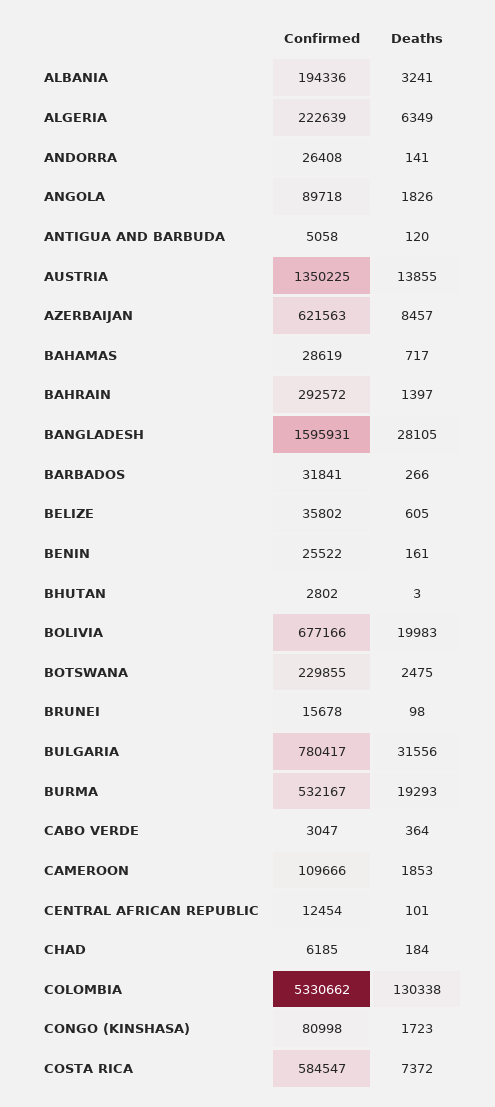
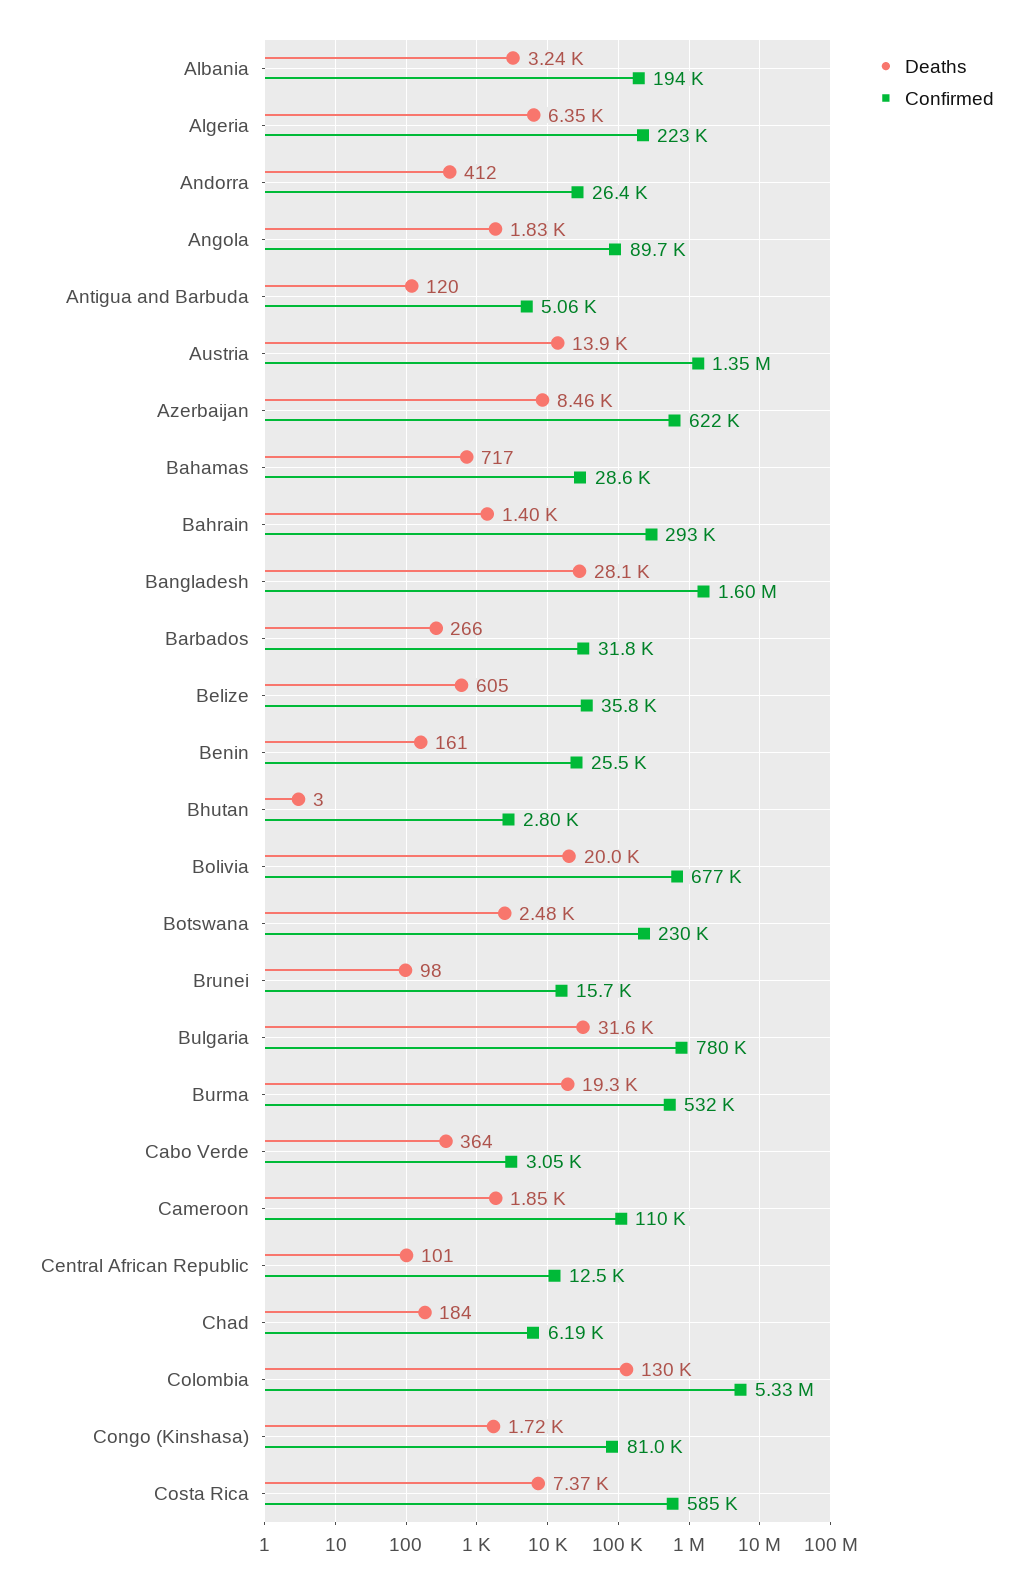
Deaths, ANDORRA: 141 -> 412

